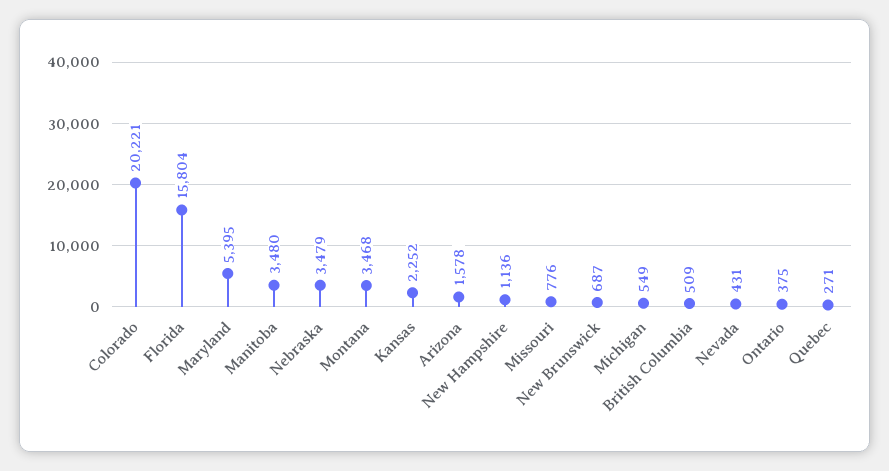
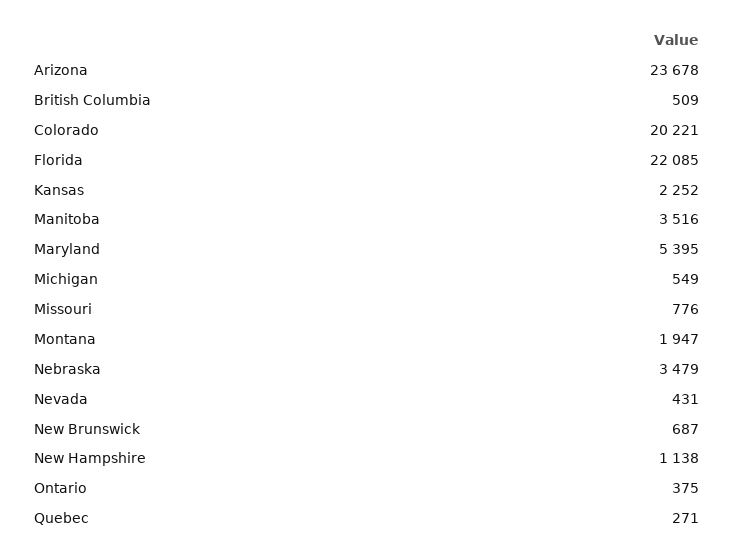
Florida: 15804 -> 22085
Manitoba: 3480 -> 3516
Montana: 3468 -> 1947
Arizona: 1578 -> 23678
New Hampshire: 1136 -> 1138

